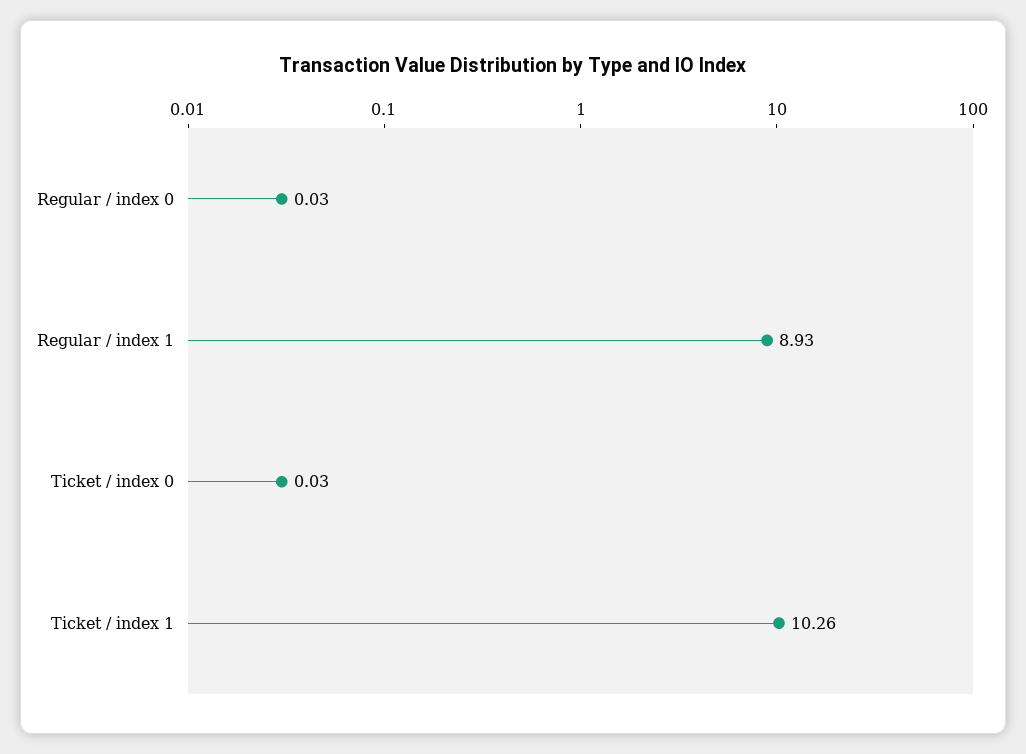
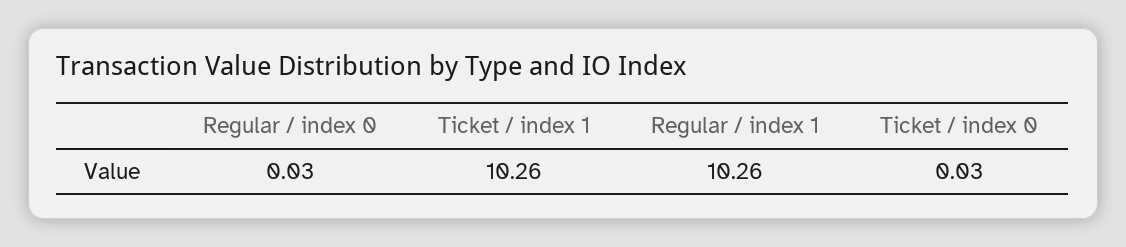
Regular / index 1: 8.93 -> 10.26

